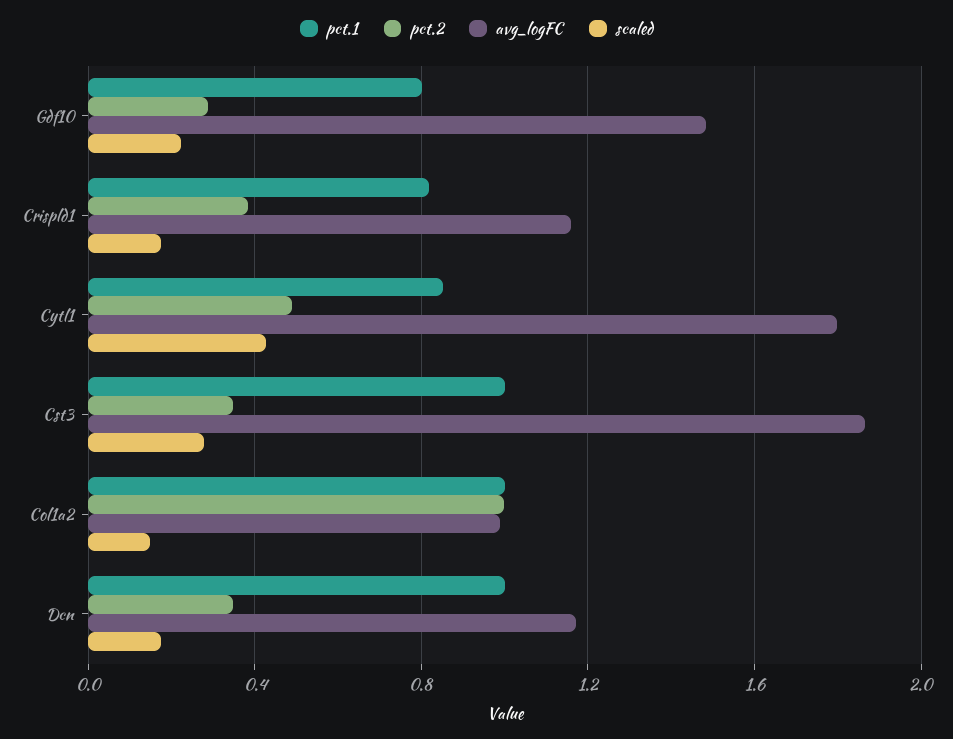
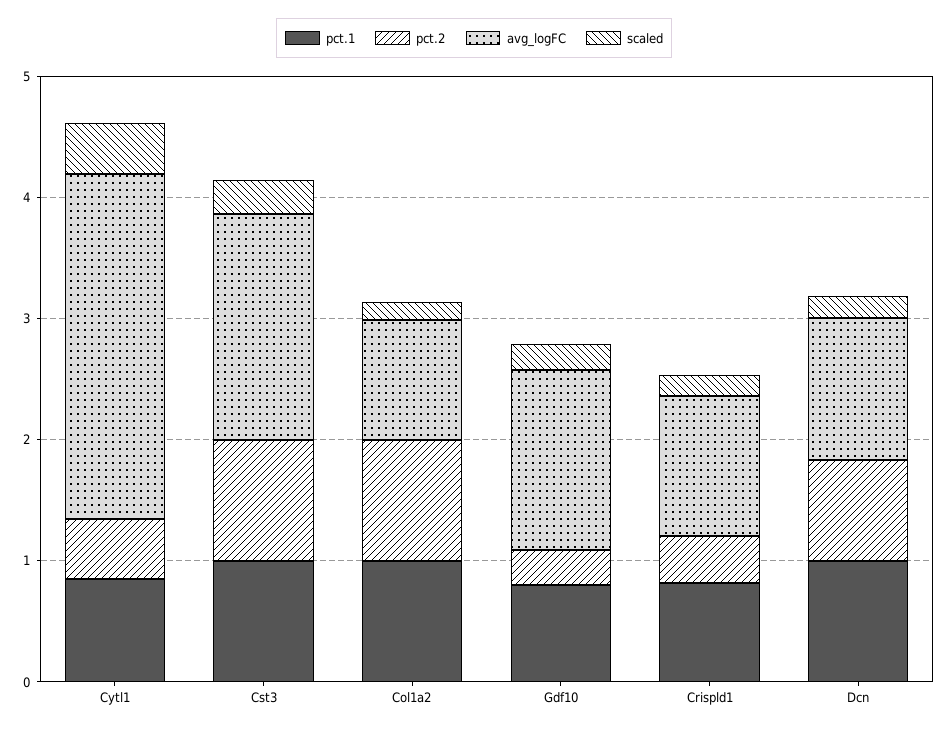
avg_logFC, Cytl1: 1.8 -> 2.8
pct.2, Cst3: 0.35 -> 1
pct.2, Dcn: 0.35 -> 0.8

